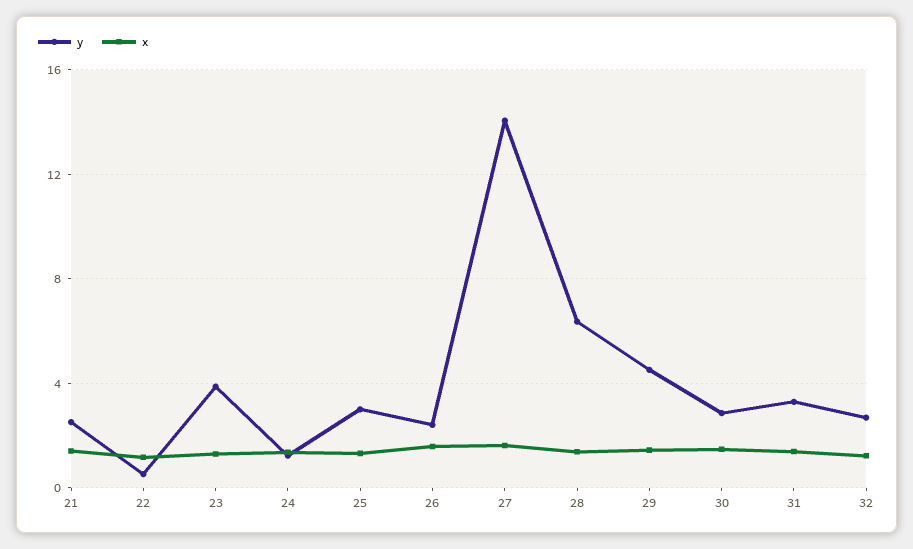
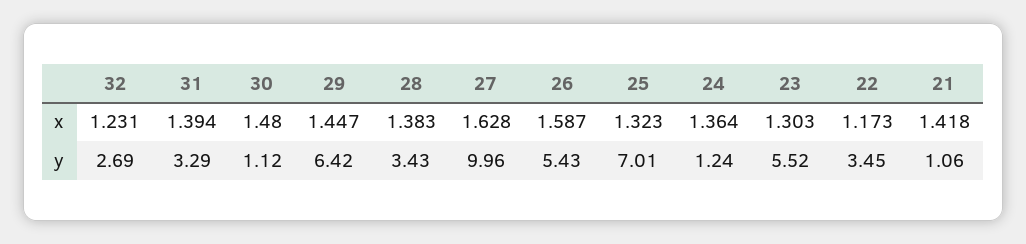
y, 21: 2.5 -> 1.06
y, 22: 0.5 -> 3.45
y, 23: 4 -> 5.52
y, 25: 3 -> 7.01
y, 26: 2.5 -> 5.43
y, 27: 14 -> 9.96
y, 28: 6.5 -> 3.43
y, 29: 4.5 -> 6.42
y, 30: 3 -> 1.12

